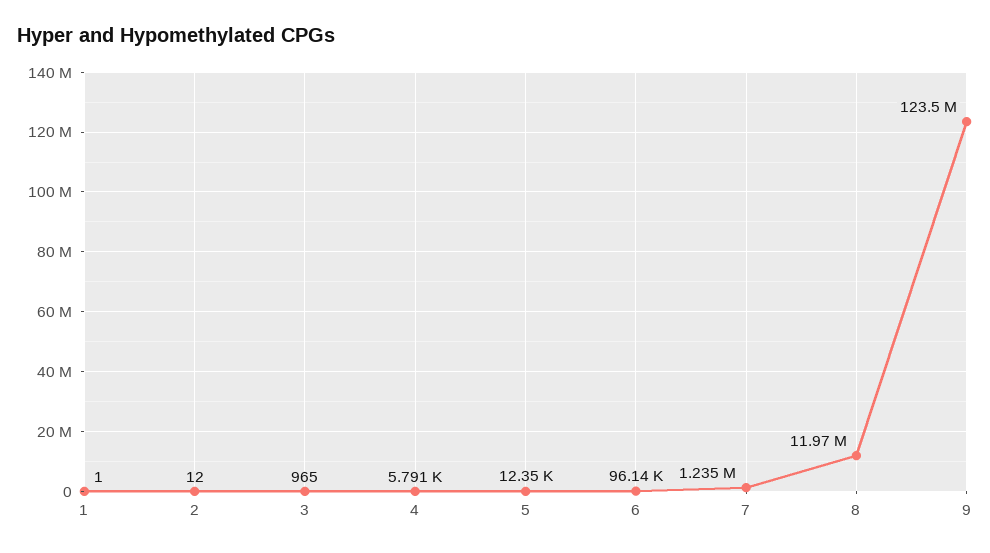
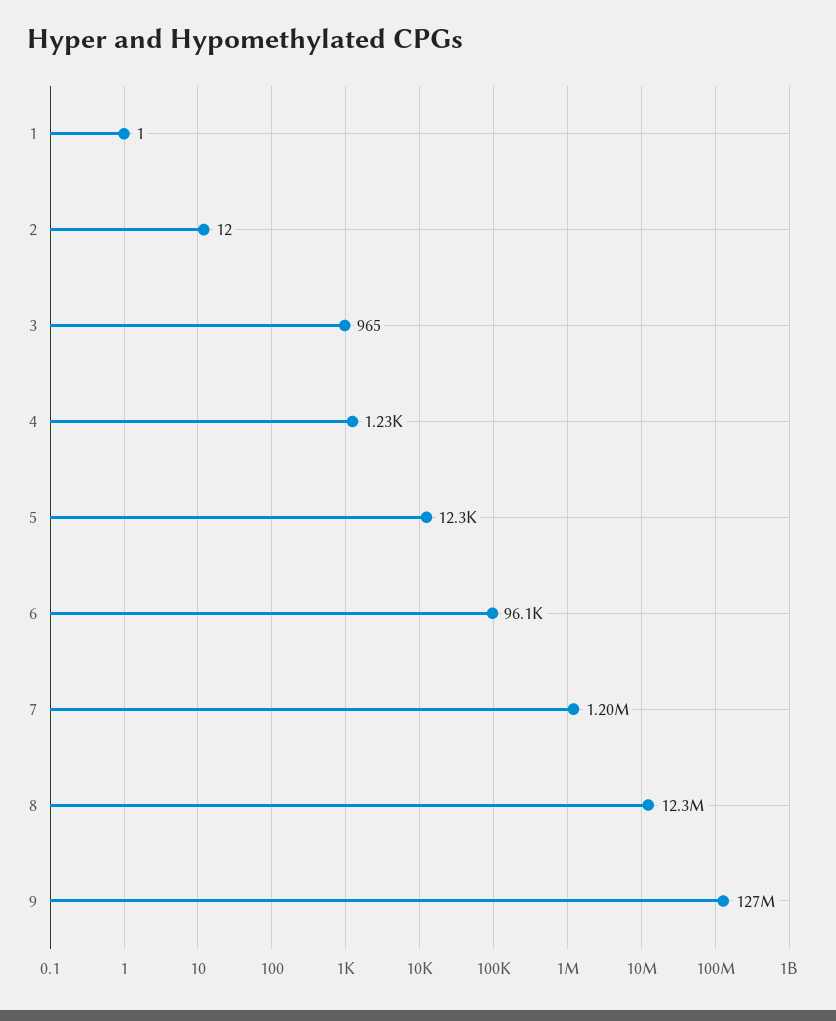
4: 5791 -> 1230
7: 1235000 -> 1200000
8: 11970000 -> 12300000
9: 123500000 -> 127000000

